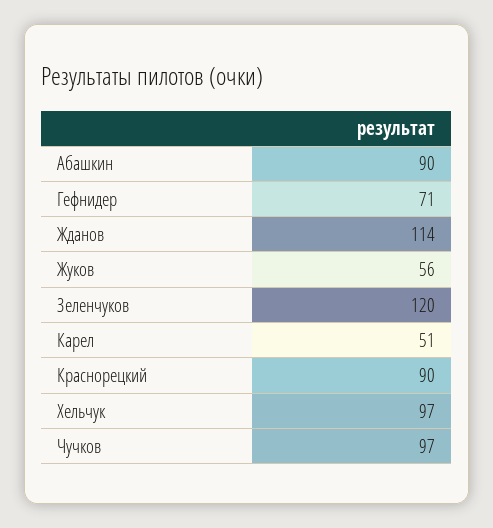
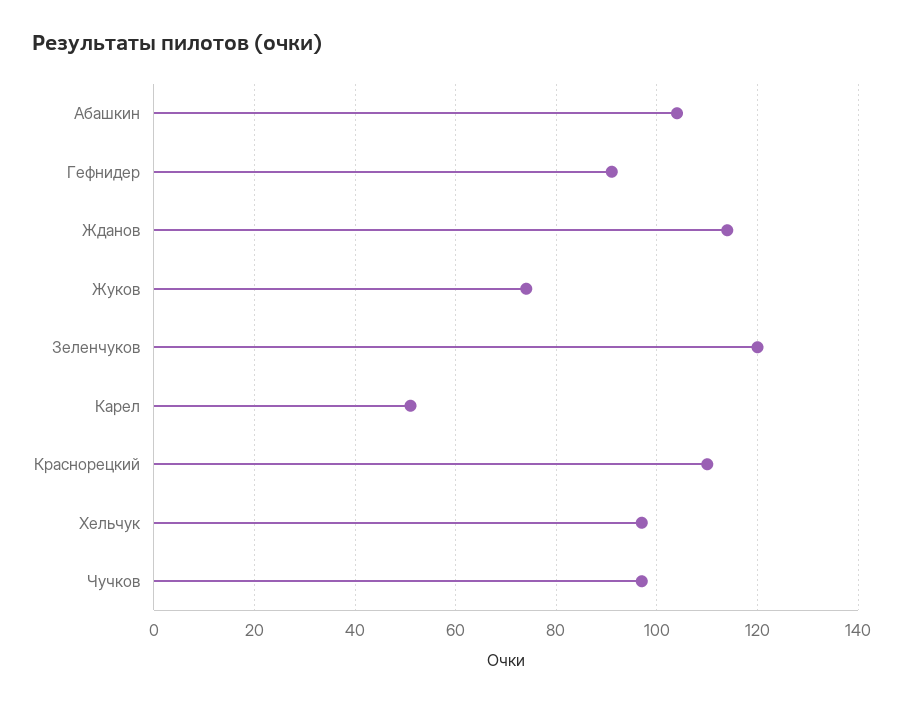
Абашкин: 90 -> 105
Гефнидер: 71 -> 90
Жуков: 56 -> 75
Краснорецкий: 90 -> 110

